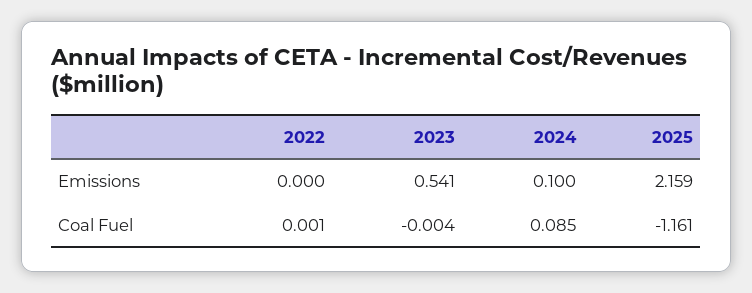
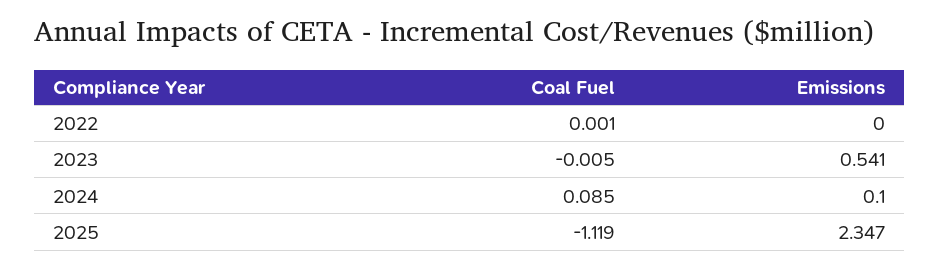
2025, Emissions: 2.159 -> 2.347
2023, Coal Fuel: -0.004 -> -0.005
2025, Coal Fuel: -1.161 -> -1.119

